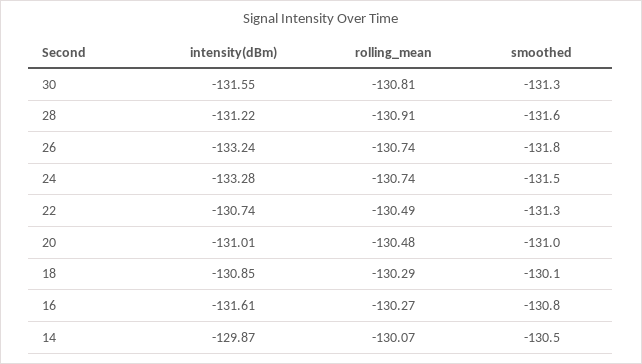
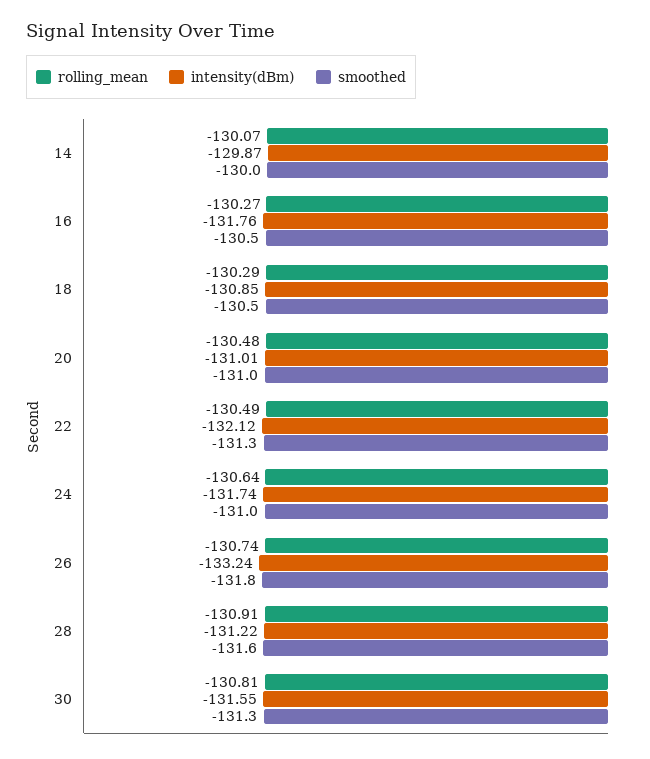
intensity(dBm), 24: -133.28 -> -131.74
rolling_mean, 24: -130.74 -> -130.64
smoothed, 24: -131.5 -> -131
intensity(dBm), 22: -130.74 -> -132.12
smoothed, 18: -130.1 -> -130.5
intensity(dBm), 16: -131.61 -> -131.76
smoothed, 16: -130.8 -> -130.5
smoothed, 14: -130.5 -> -130

